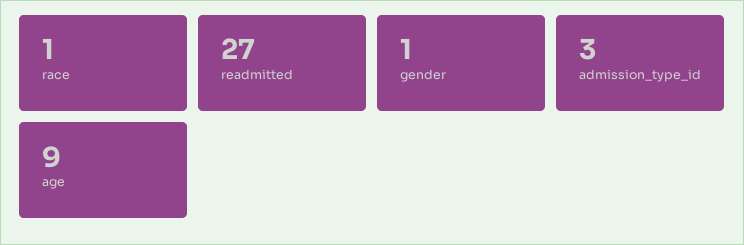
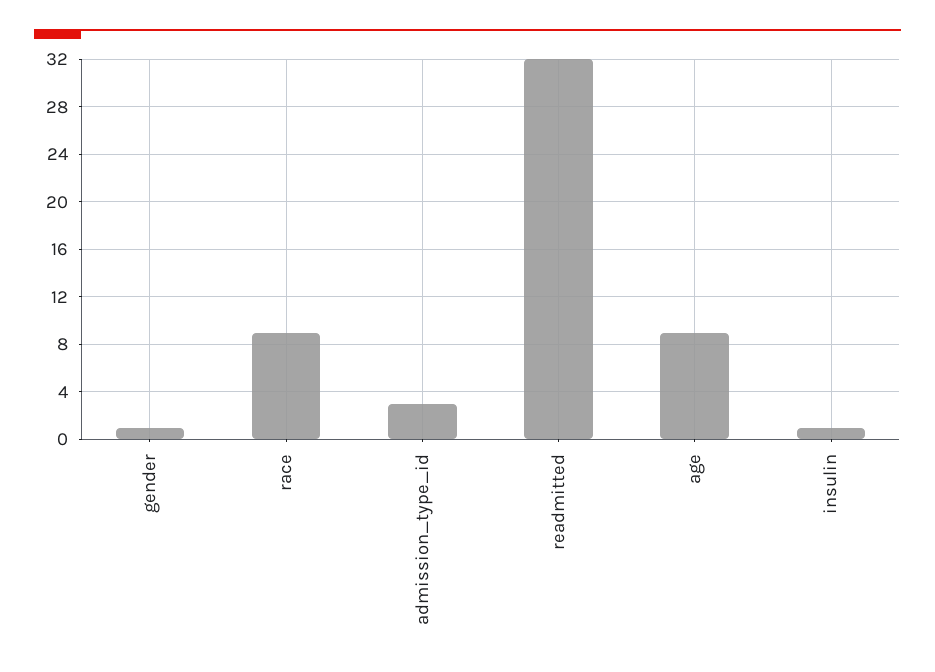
race: 1 -> 9
readmitted: 27 -> 32
insulin: none -> 1

